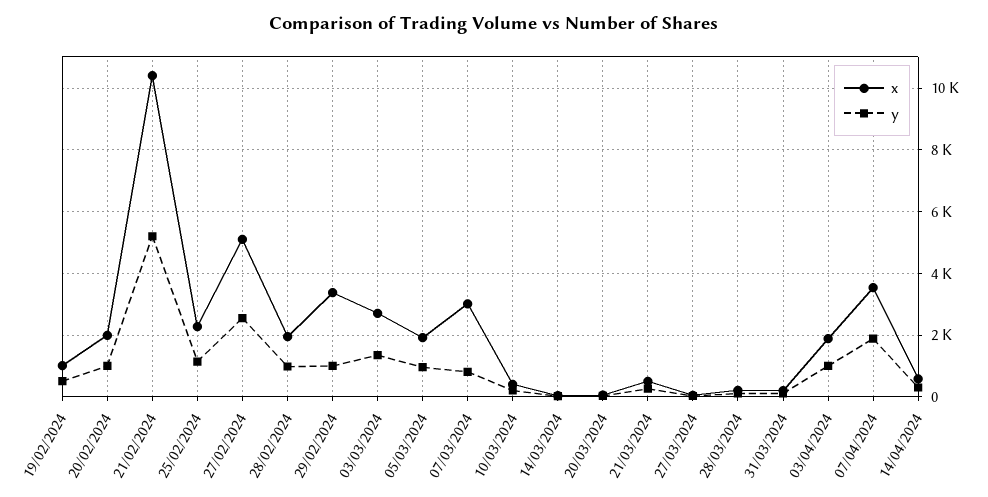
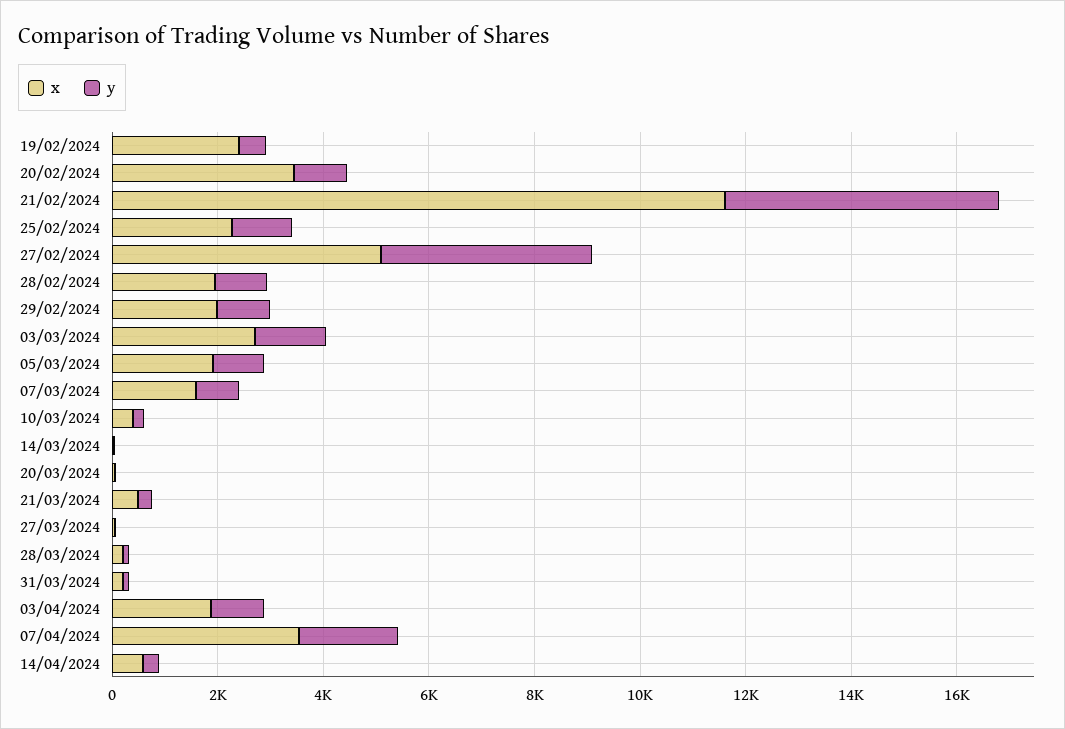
x, 19/02/2024: 1000 -> 2500
x, 20/02/2024: 2000 -> 3500
x, 21/02/2024: 10400 -> 11500
y, 27/02/2024: 2600 -> 4000
x, 29/02/2024: 3400 -> 2000
x, 07/03/2024: 3000 -> 1500

